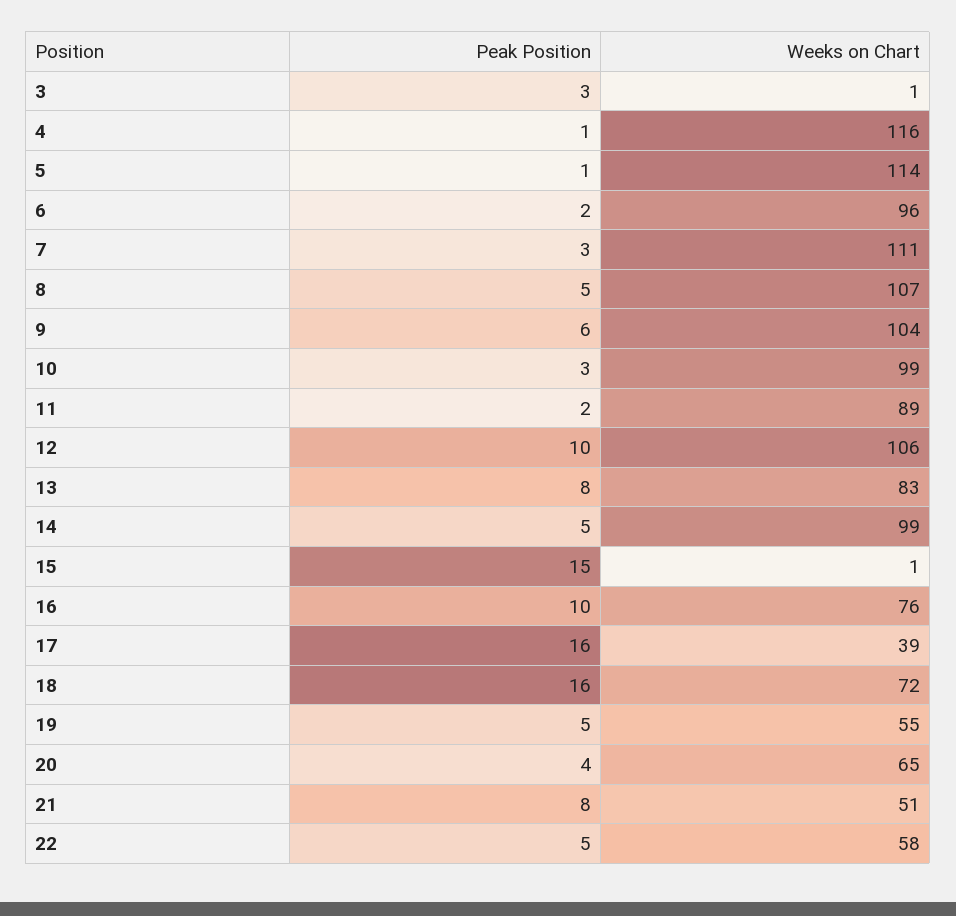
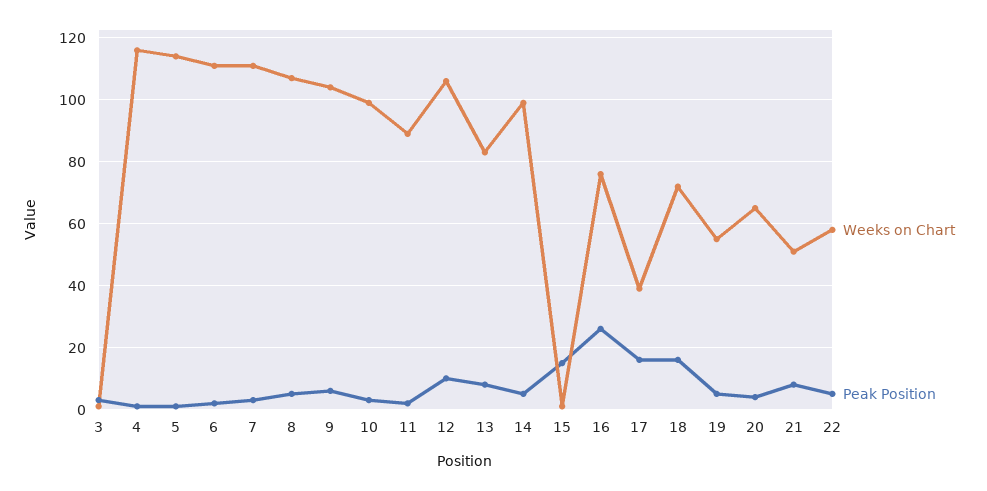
Weeks on Chart, 6: 96 -> 110
Peak Position, 16: 10 -> 25

